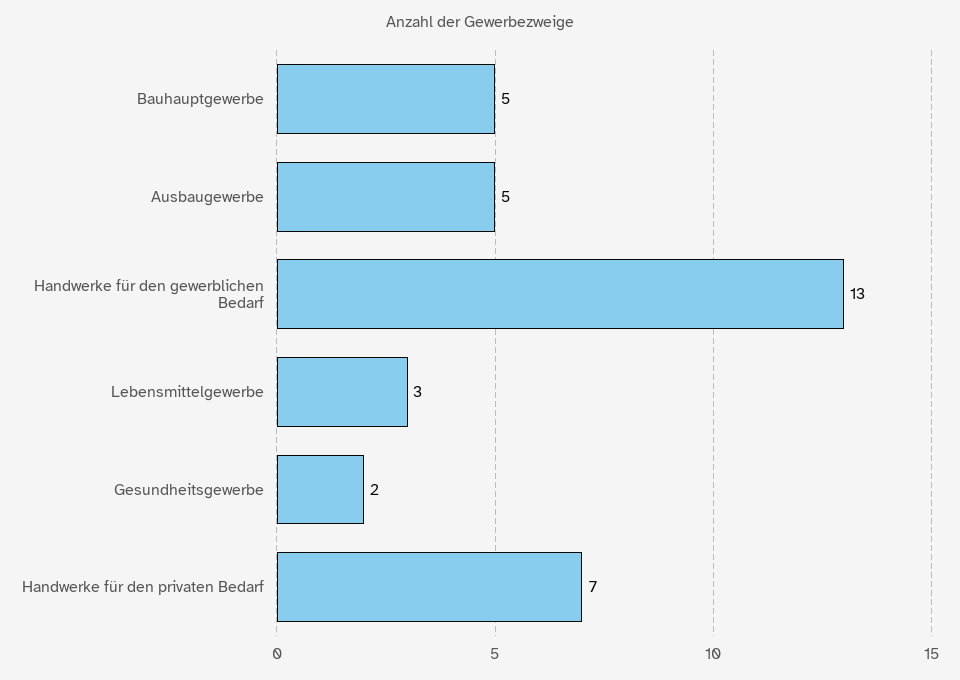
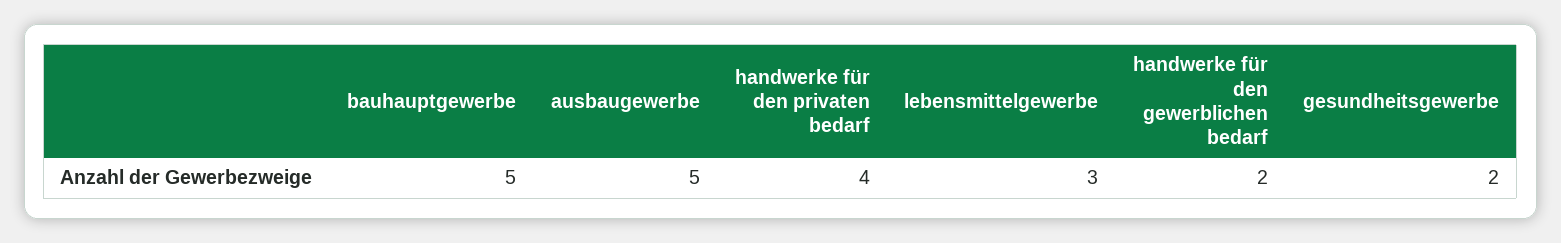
Handwerke für den gewerblichen Bedarf: 13 -> 2
Handwerke für den privaten Bedarf: 7 -> 4

